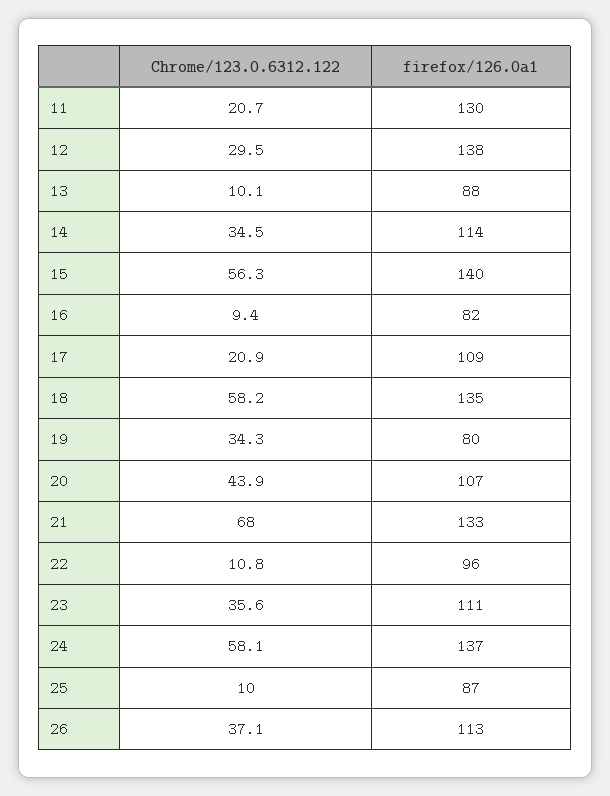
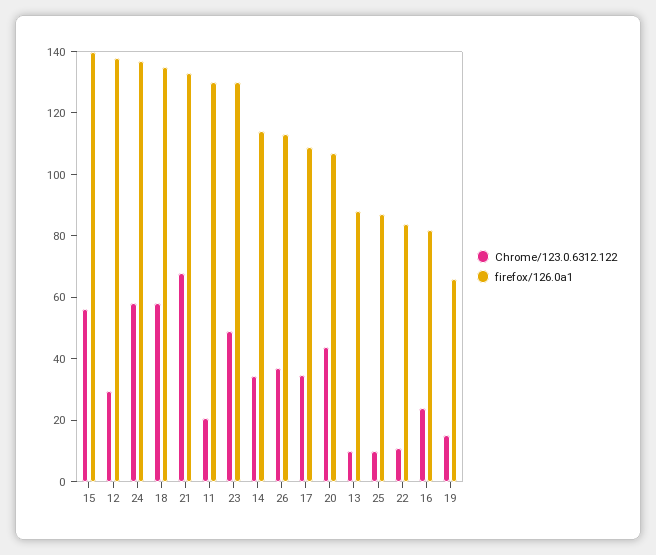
Chrome/123.0.6312.122, 16: 9.4 -> 25
Chrome/123.0.6312.122, 17: 20.9 -> 35
Chrome/123.0.6312.122, 19: 34.3 -> 15
firefox/126.0a1, 19: 80 -> 65
firefox/126.0a1, 22: 96 -> 85
Chrome/123.0.6312.122, 23: 35.6 -> 50
firefox/126.0a1, 23: 111 -> 130

